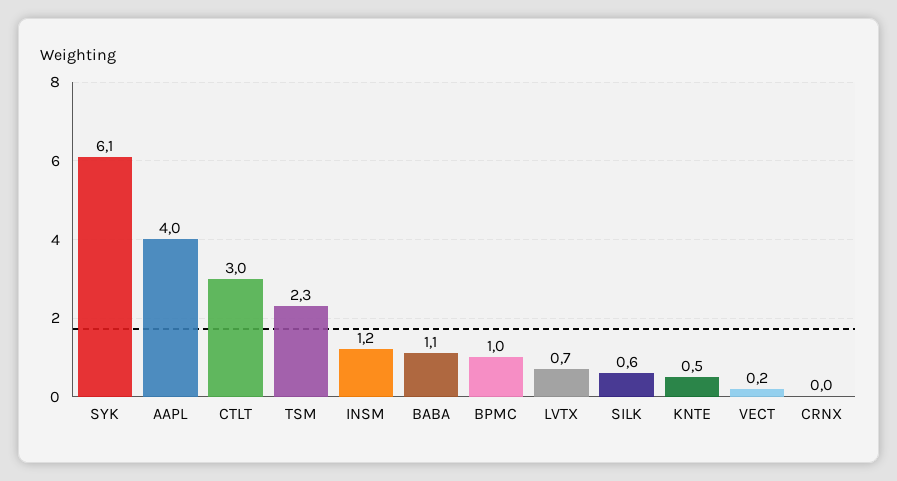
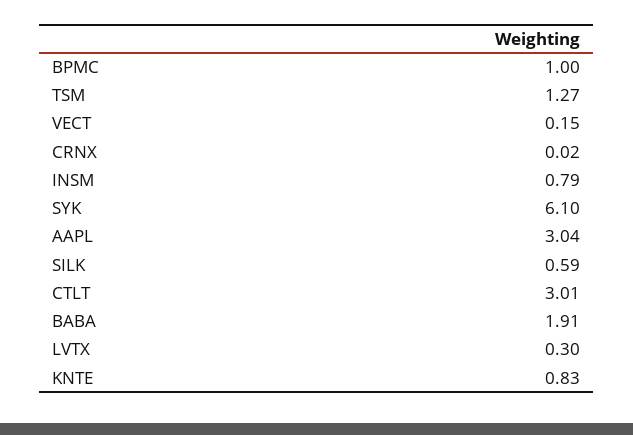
AAPL: 4 -> 3.04
TSM: 2.3 -> 1.27
INSM: 1.2 -> 0.79
BABA: 1.1 -> 1.91
LVTX: 0.7 -> 0.3
KNTE: 0.5 -> 0.83

